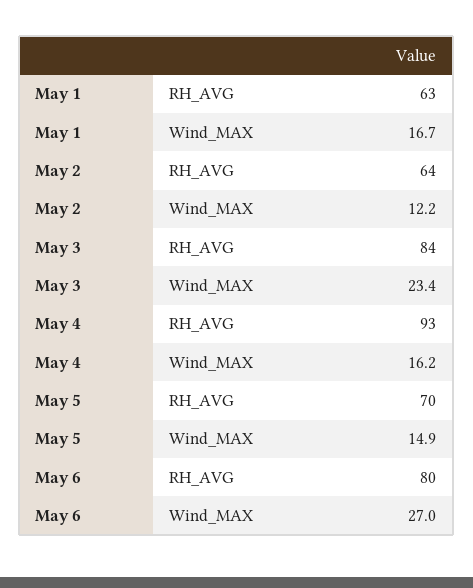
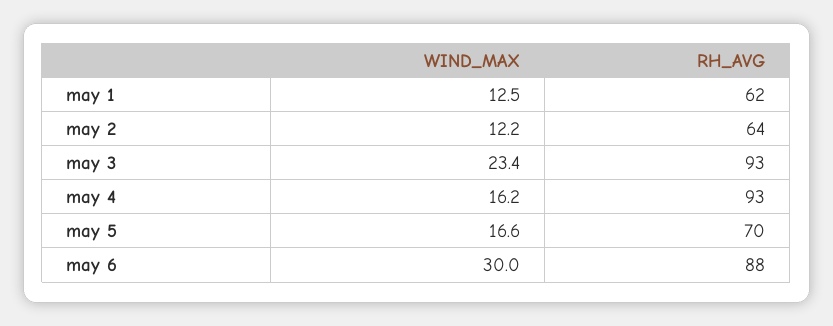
May 1, RH_AVG: 63 -> 62
May 1, Wind_MAX: 16.7 -> 12.5
May 3, RH_AVG: 84 -> 93
May 5, Wind_MAX: 14.9 -> 16.6
May 6, RH_AVG: 80 -> 88
May 6, Wind_MAX: 27 -> 30

